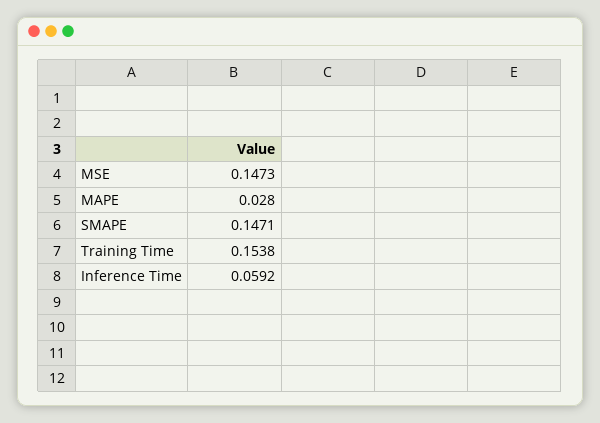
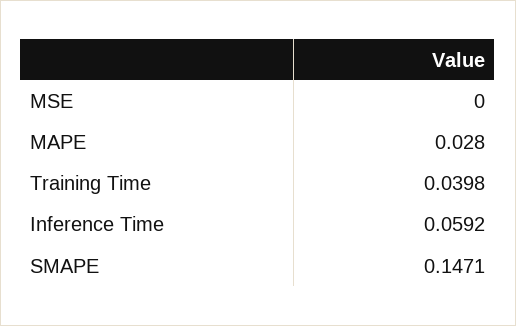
MSE: 0.1473 -> 0
Training Time: 0.1538 -> 0.0398

